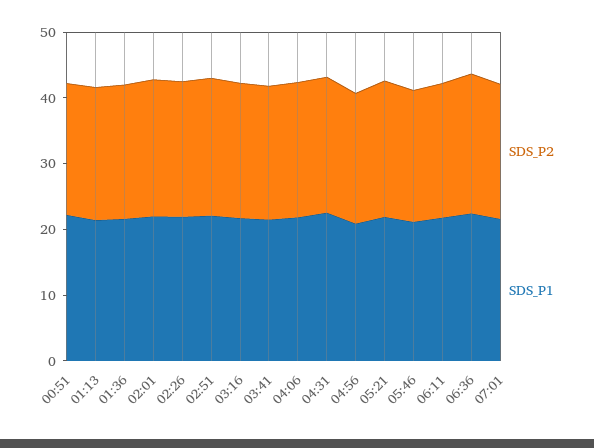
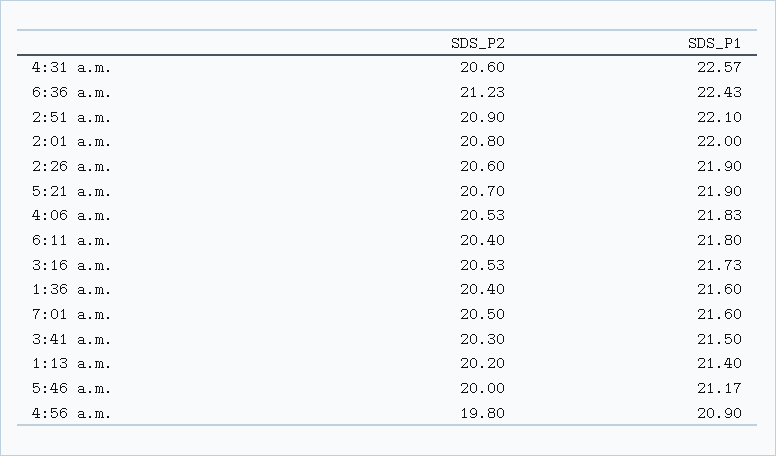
SDS_P2, 00:51: 20 -> none
SDS_P1, 00:51: 22 -> none

